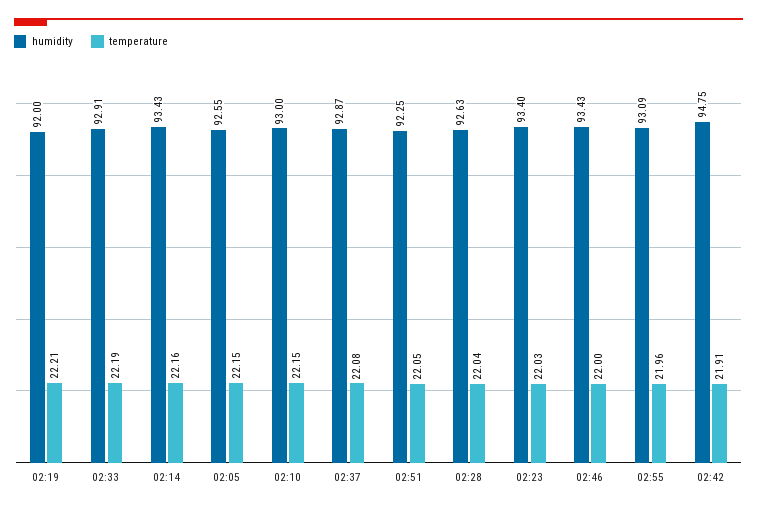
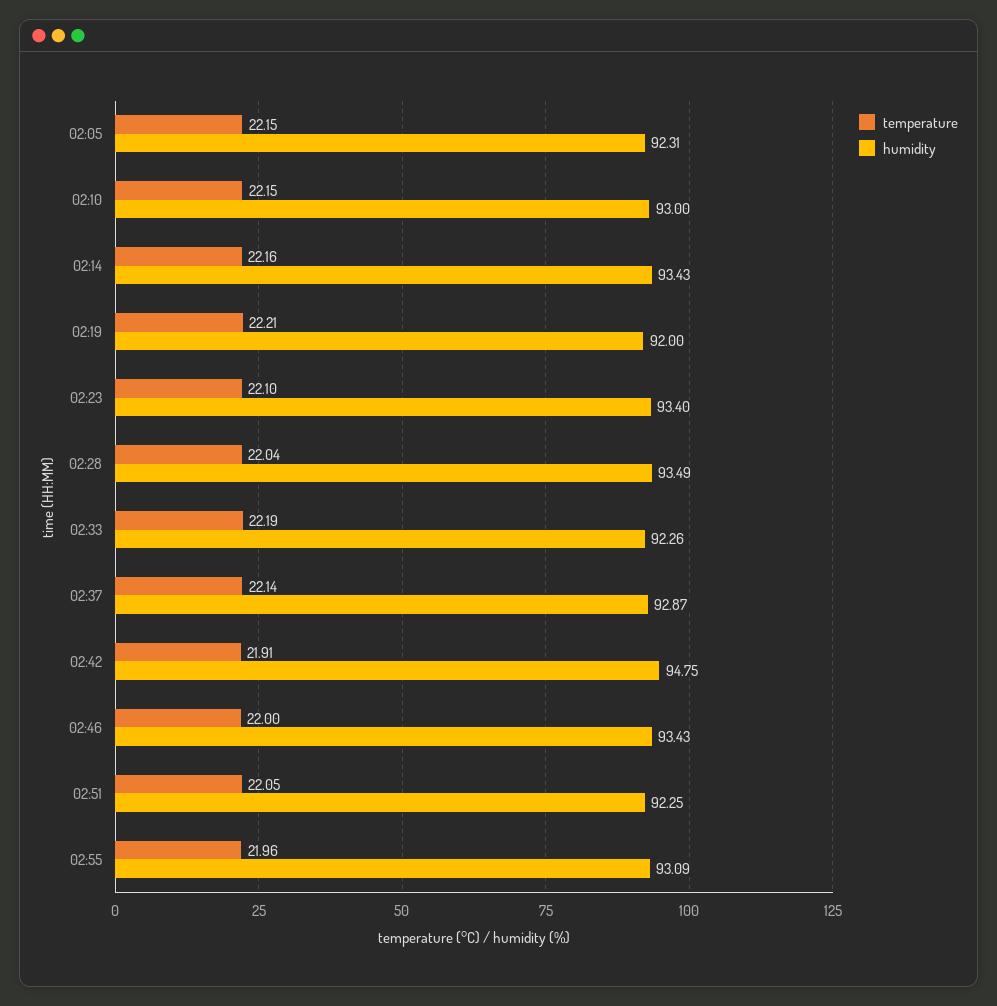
humidity, 02:33: 92.91 -> 92.26
humidity, 02:05: 92.55 -> 92.31
temperature, 02:37: 22.08 -> 22.14
humidity, 02:28: 92.63 -> 93.49
temperature, 02:23: 22.03 -> 22.1

